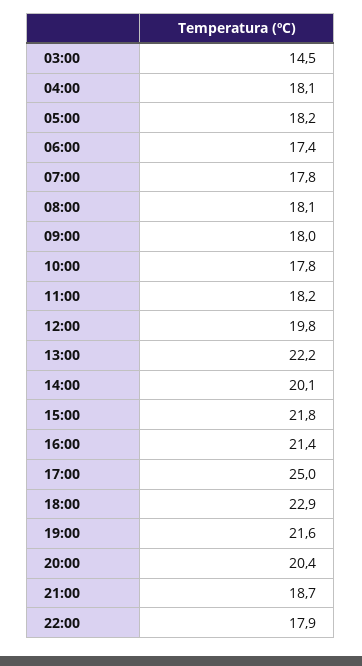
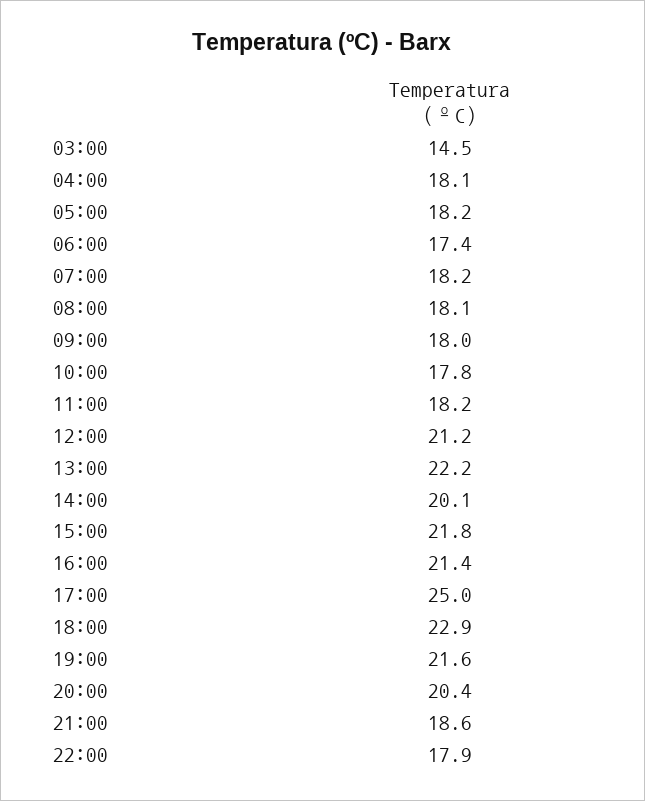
07:00: 17.8 -> 18.2
12:00: 19.8 -> 21.2
21:00: 18.7 -> 18.6

